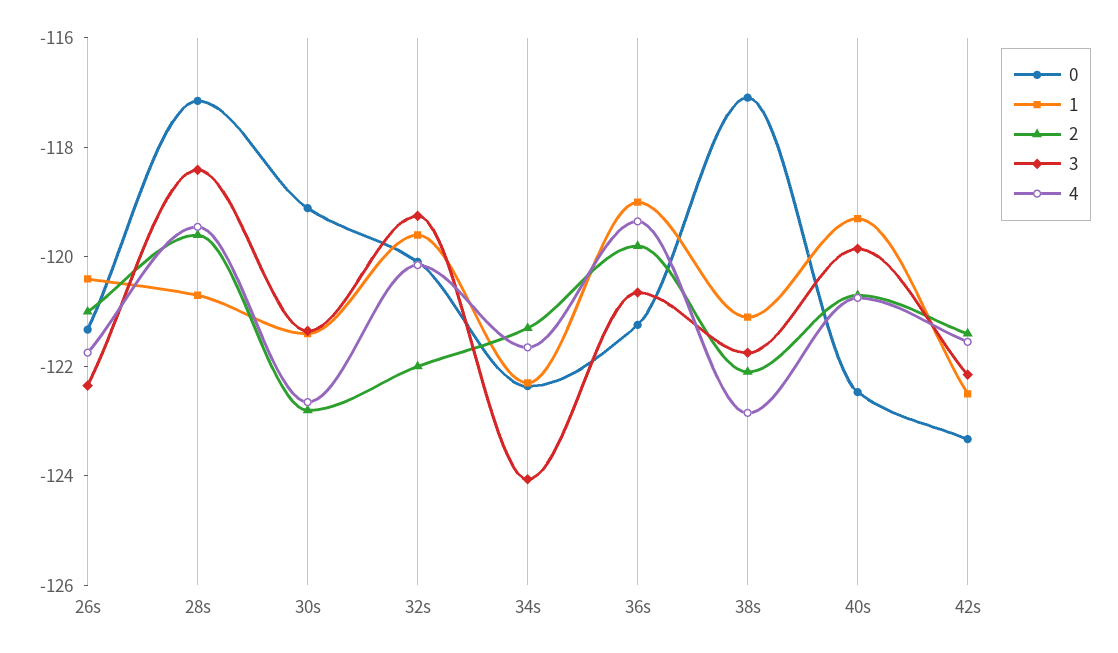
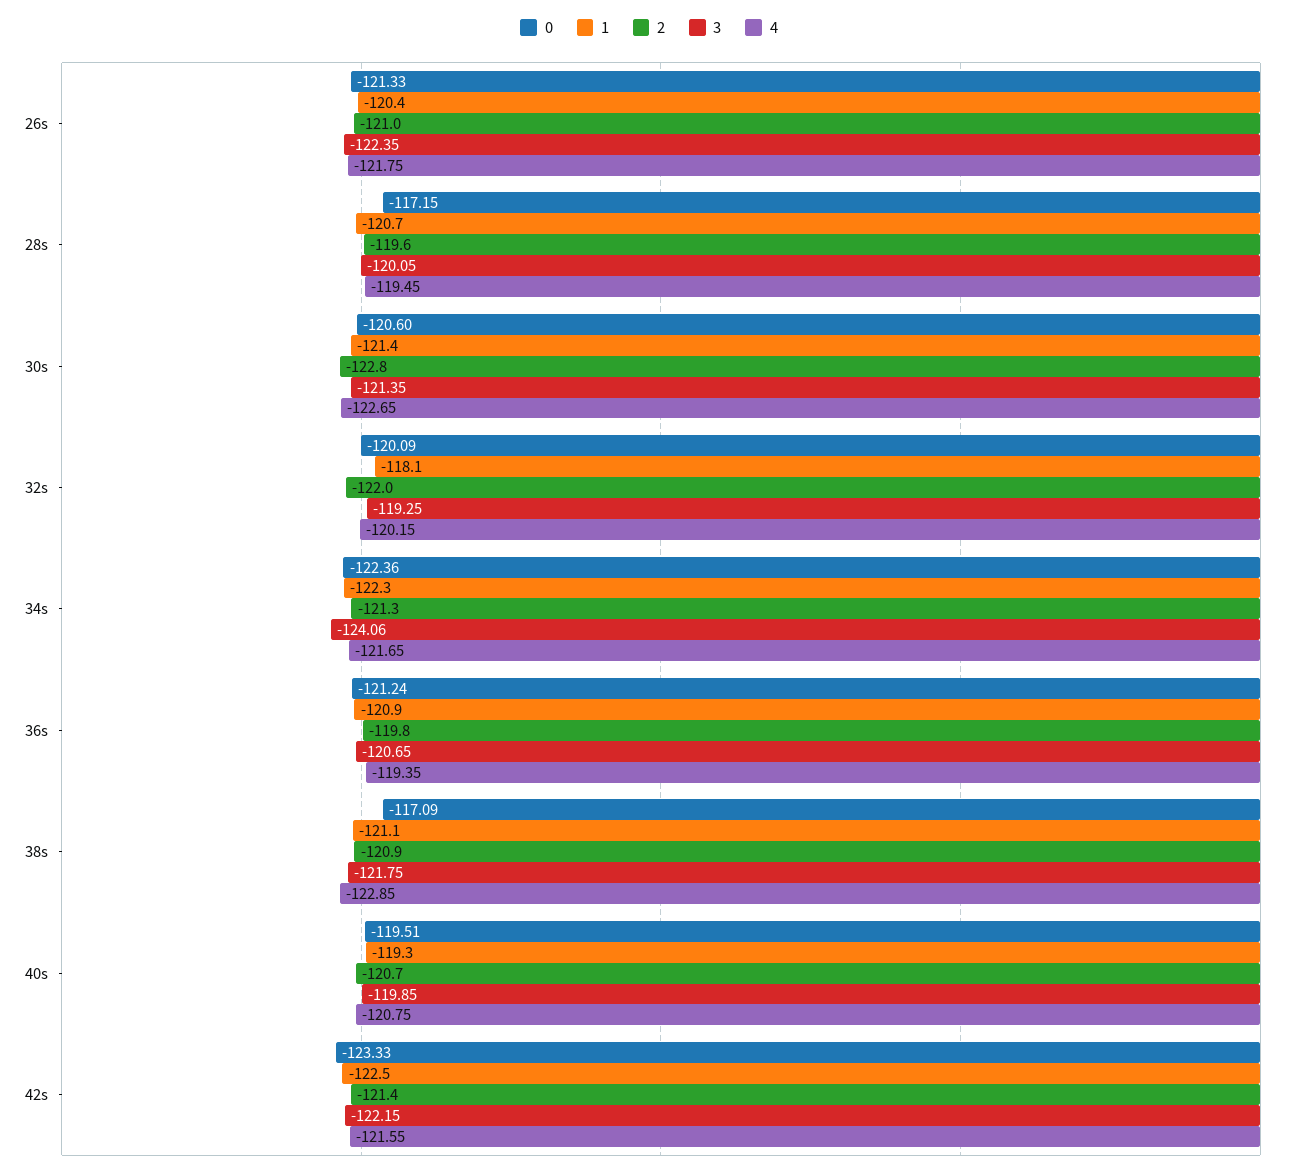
3, 28s: -118.5 -> -120.05
0, 30s: -119 -> -120.6
1, 32s: -119.5 -> -118.1
1, 36s: -119 -> -120.9
2, 38s: -122 -> -120.9
0, 40s: -122.5 -> -119.51

